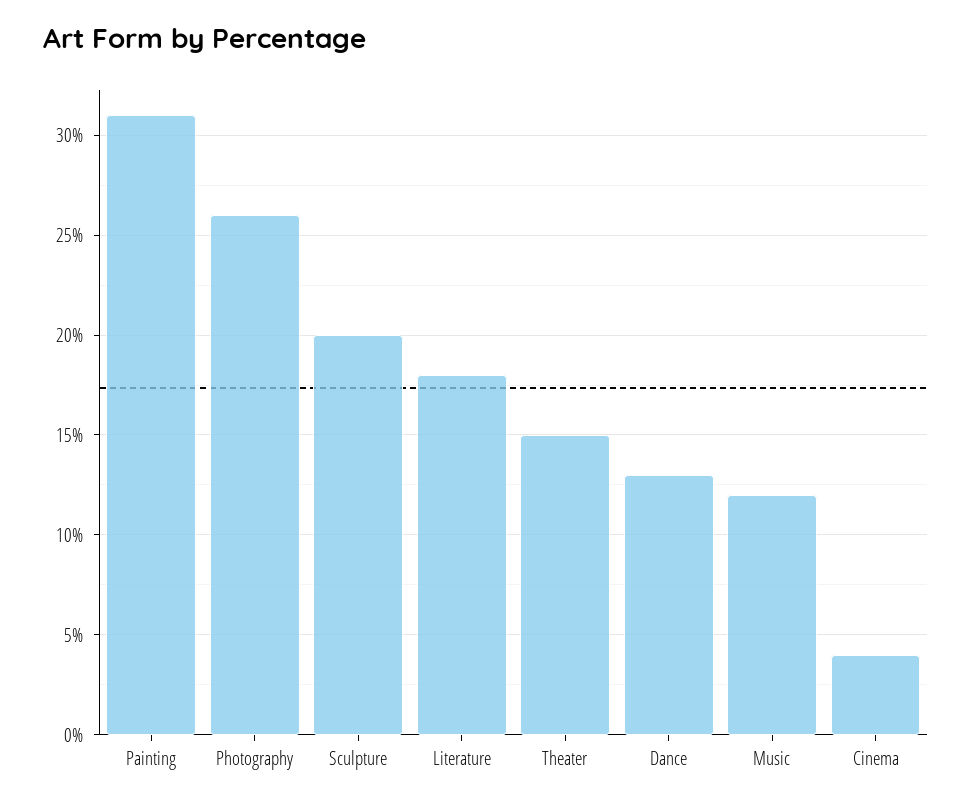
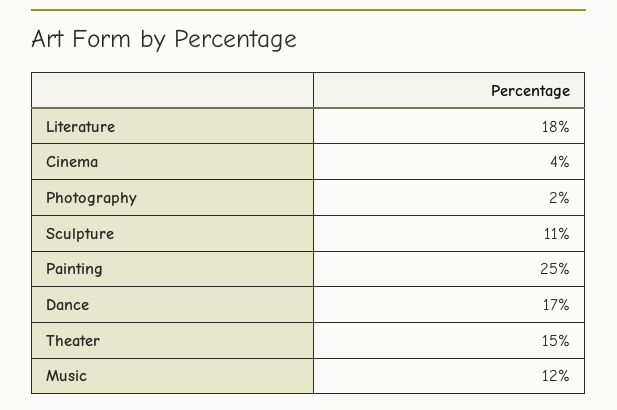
Painting: 31 -> 25
Photography: 26 -> 2
Sculpture: 20 -> 11
Dance: 13 -> 17

